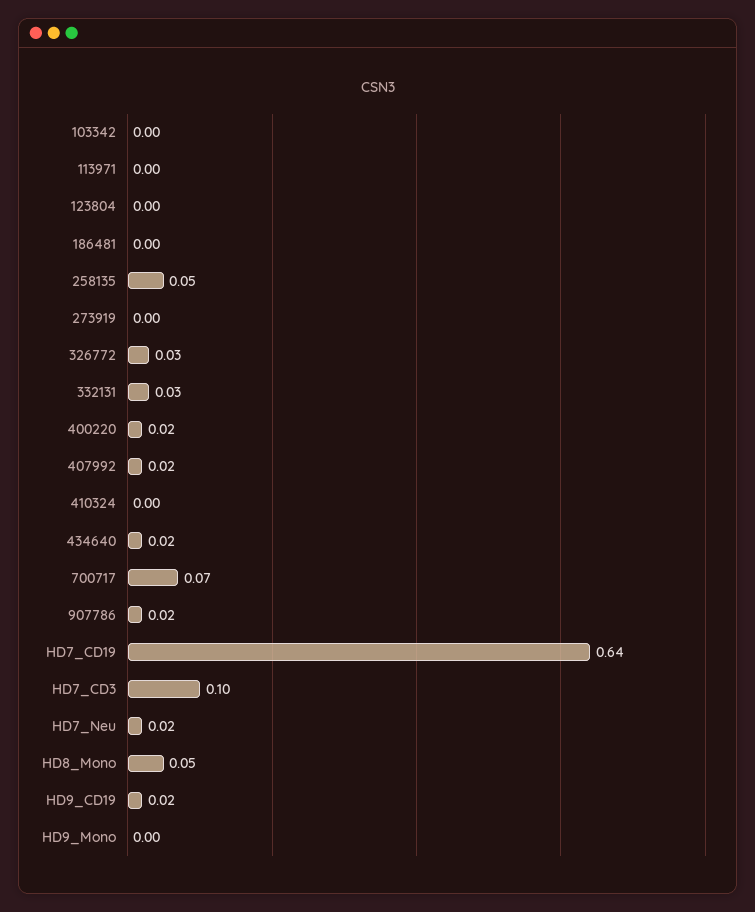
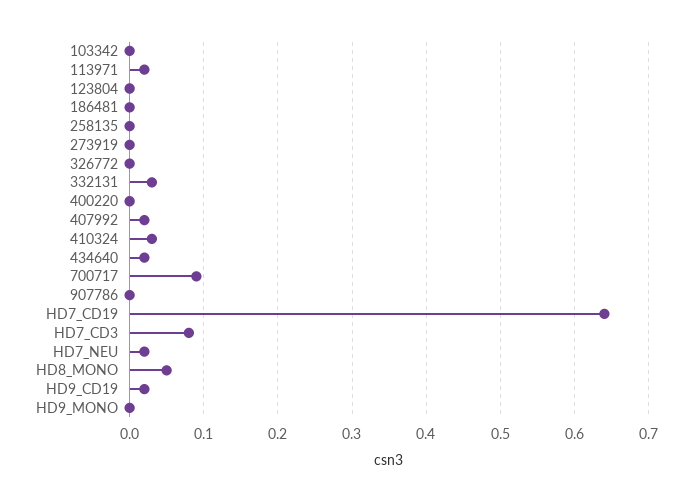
113971: 0 -> 0.02
258135: 0.05 -> 0
326772: 0.03 -> 0
400220: 0.02 -> 0
410324: 0 -> 0.03
700717: 0.07 -> 0.09
907786: 0.02 -> 0
HD7_CD3: 0.1 -> 0.08

